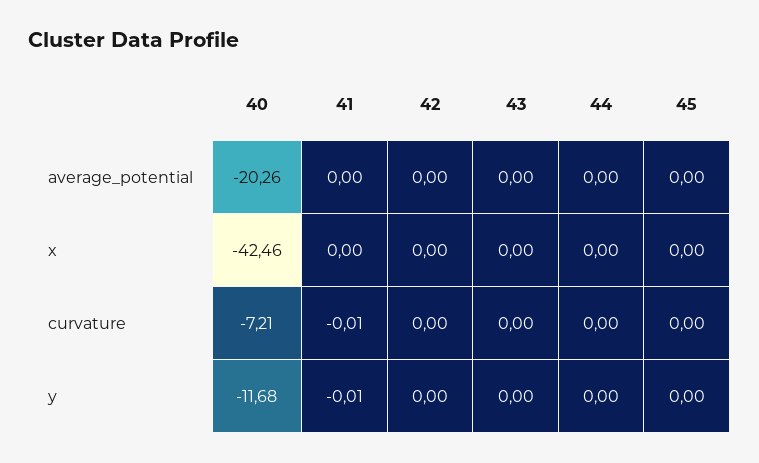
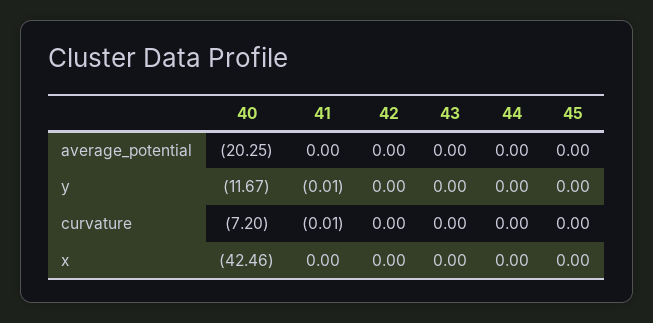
40, average_potential: -20.26 -> -20.25
40, curvature: -7.21 -> -7.2
40, y: -11.68 -> -11.67

